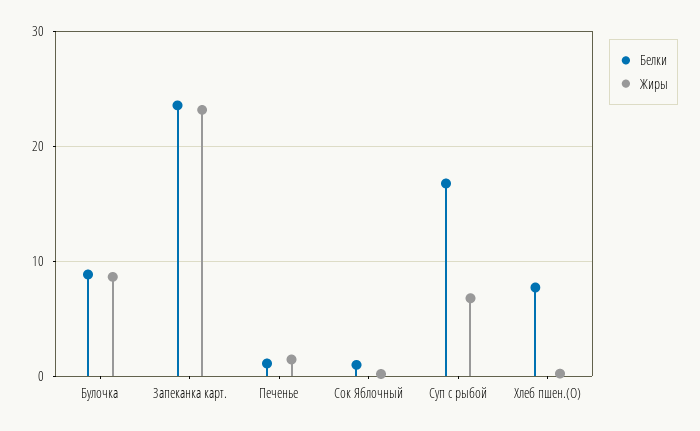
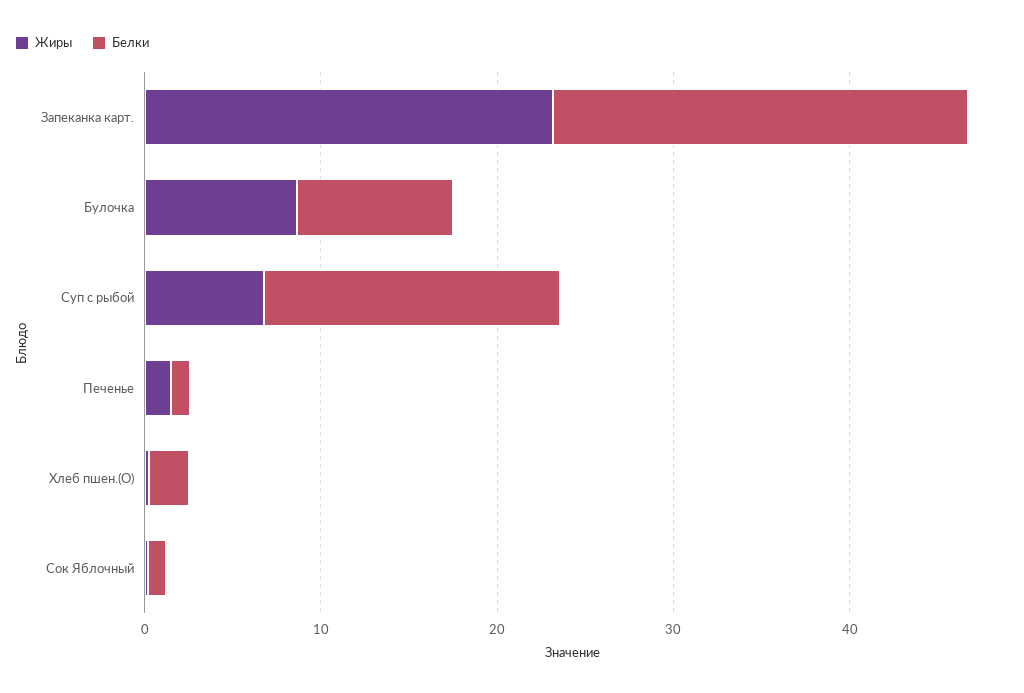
Белки, Хлеб пшен.(О): 8 -> 2

